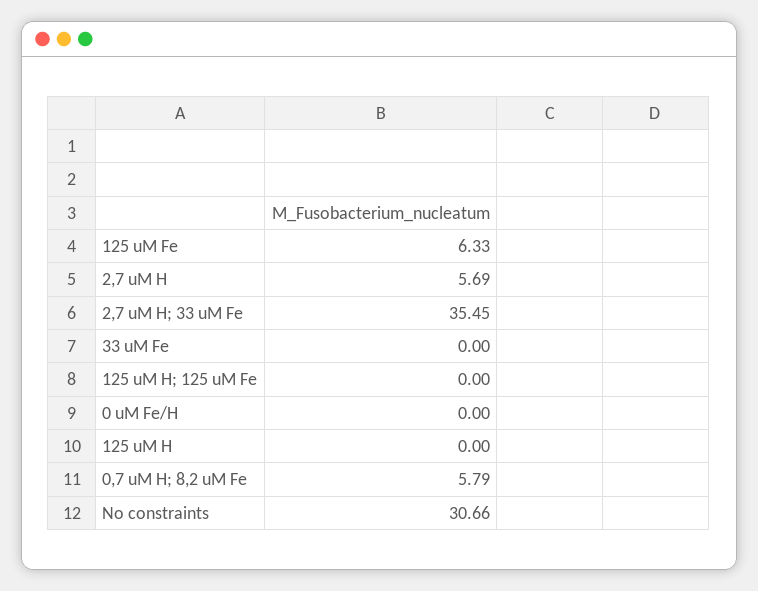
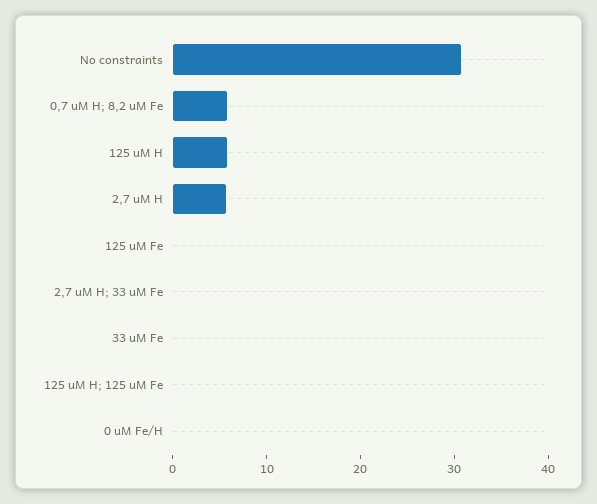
125 uM Fe: 6.33 -> 0
2,7 uM H; 33 uM Fe: 35.45 -> 0
125 uM H: 0 -> 6

